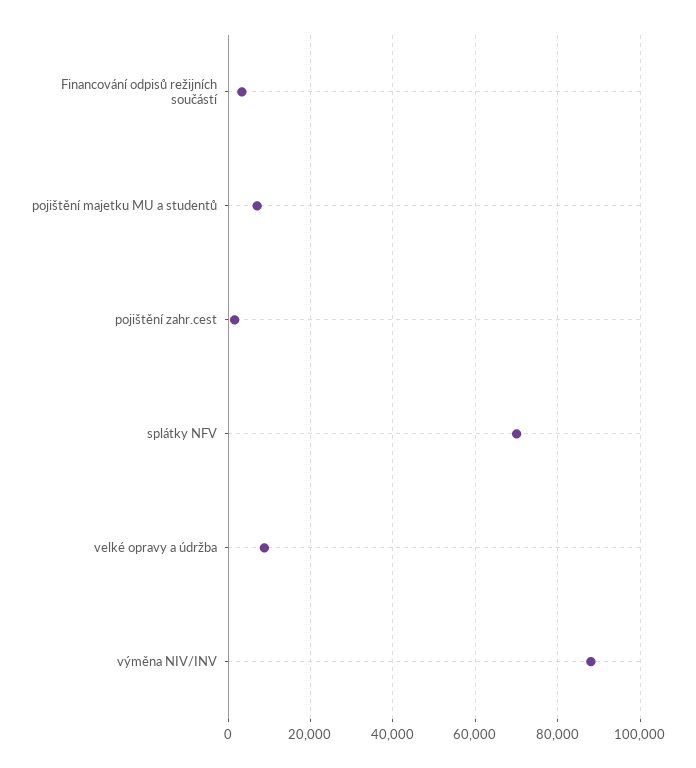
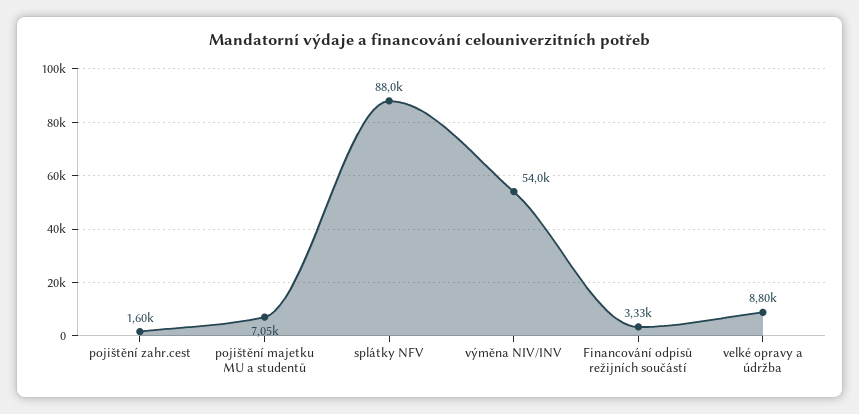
splátky NFV: 70000 -> 88000
výměna NIV/INV: 88000 -> 54000

